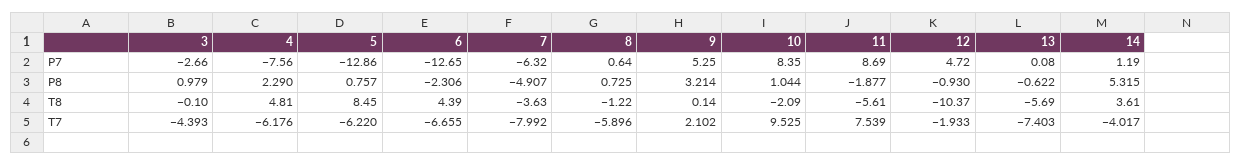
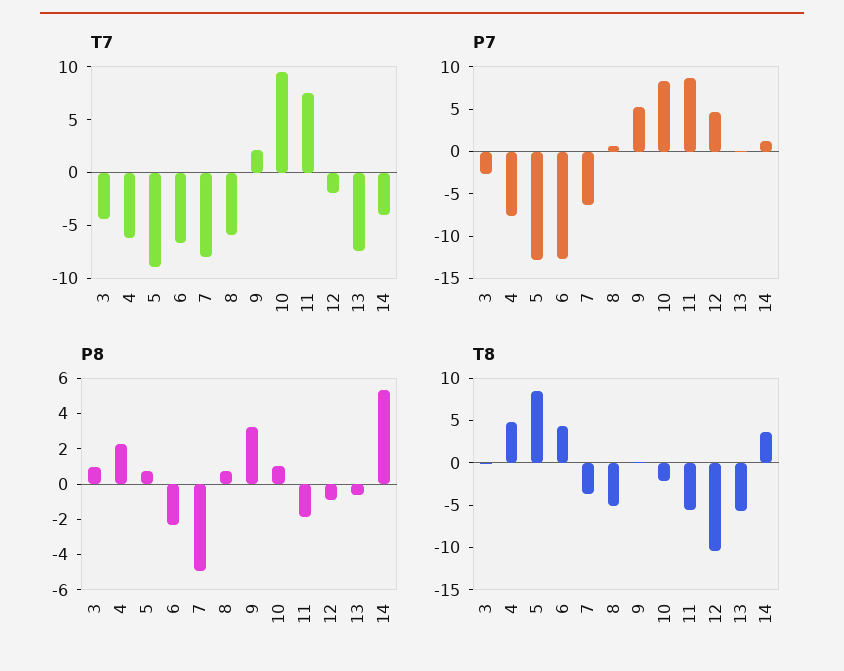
T8, 8: -1.22 -> -5
T7, 5: -6.22 -> -9

